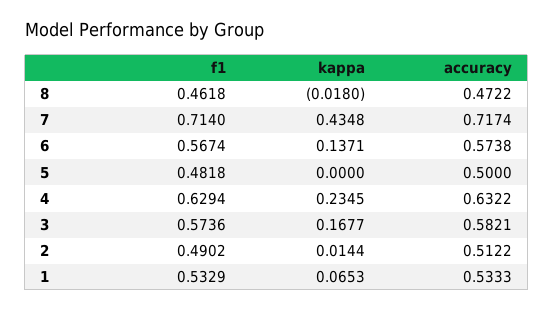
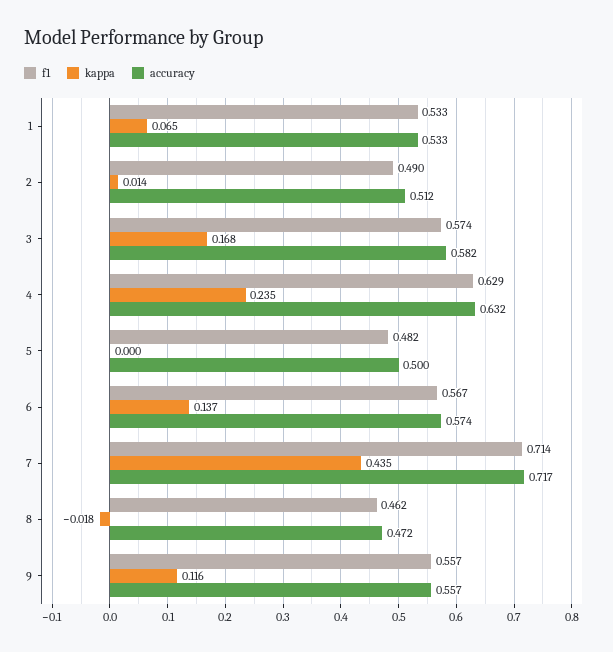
f1, 9: none -> 0.557
kappa, 9: none -> 0.116
accuracy, 9: none -> 0.557

